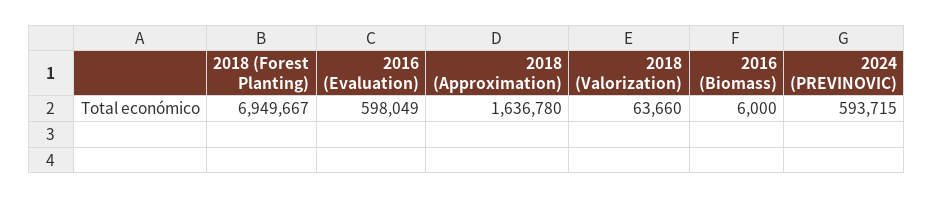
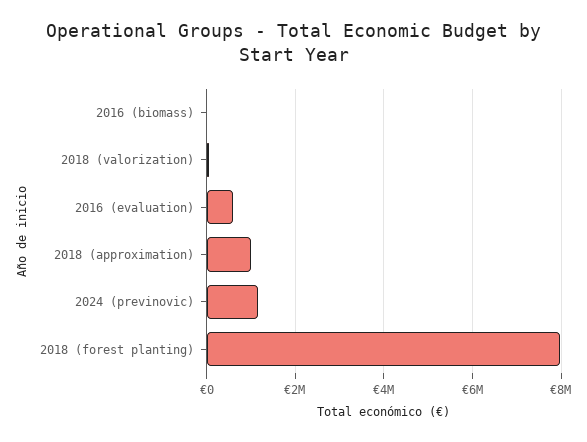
2018 (Forest Planting): 6949667 -> 8000000
2018 (Approximation): 1636780 -> 1000000
2024 (PREVINOVIC): 593715 -> 1200000

